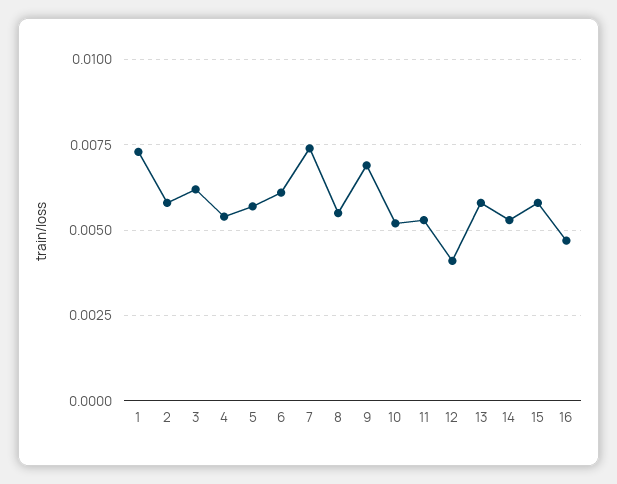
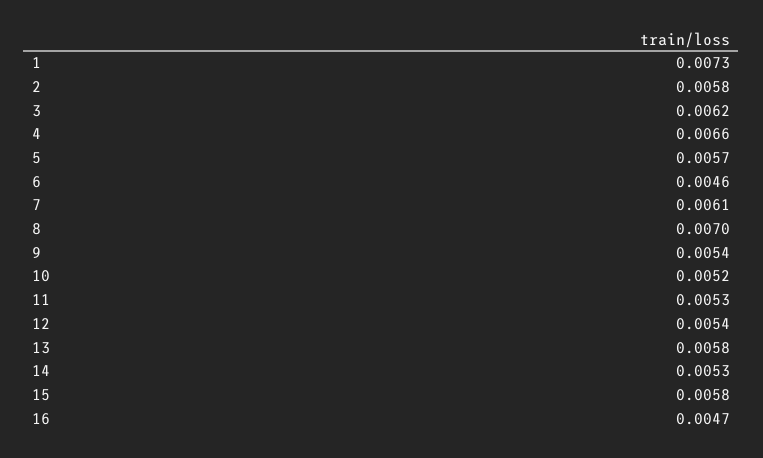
4: 0.0055 -> 0.0066
6: 0.006 -> 0.0046
7: 0.0075 -> 0.0061
8: 0.0055 -> 0.007
9: 0.007 -> 0.0054
12: 0.004 -> 0.0054

